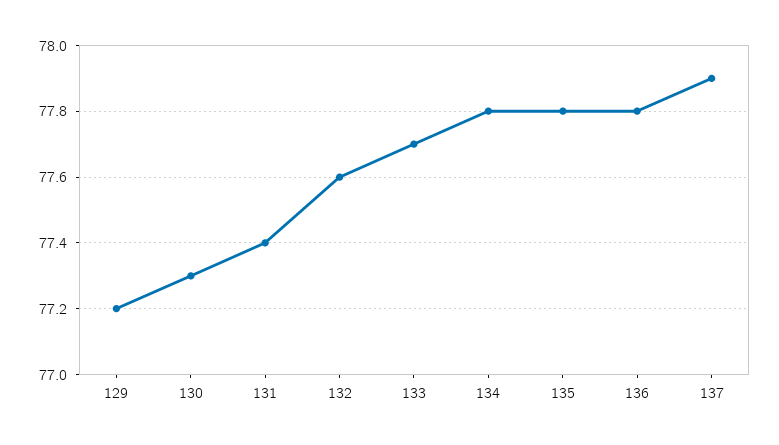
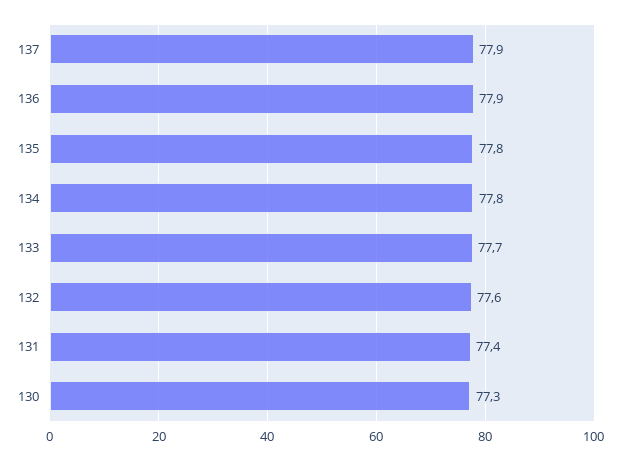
129: 77.2 -> none
136: 77.8 -> 77.9

